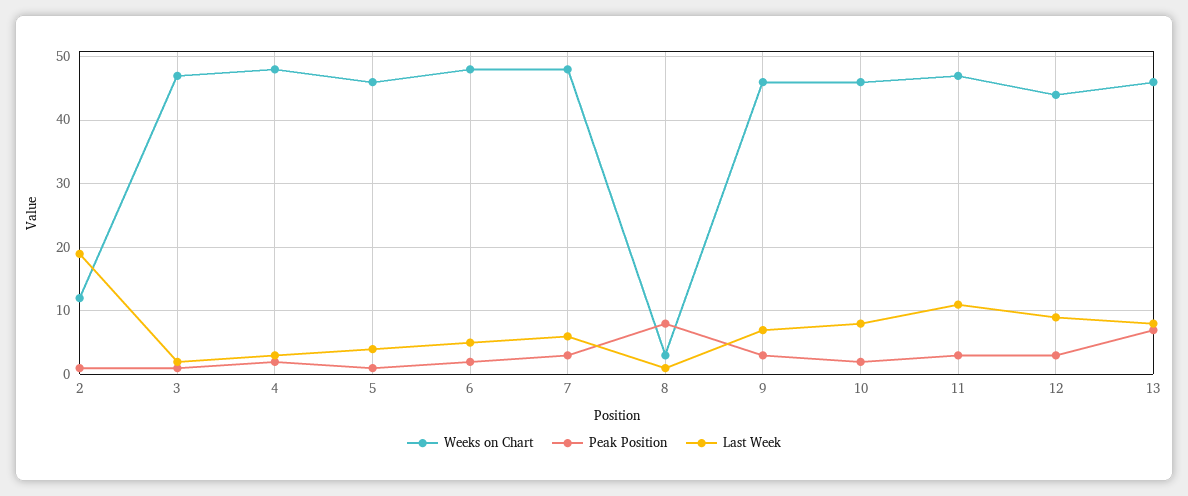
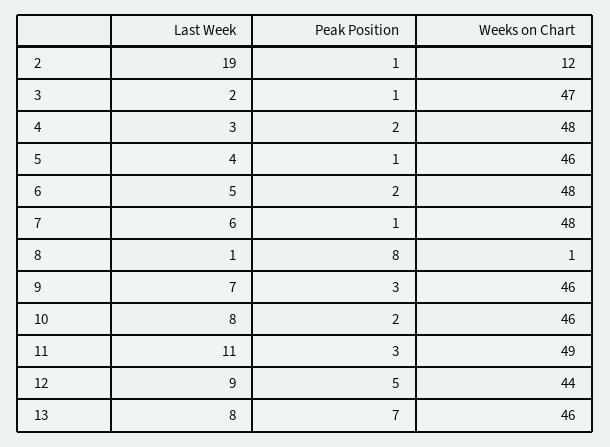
Peak Position, 7: 3 -> 1
Weeks on Chart, 8: 3 -> 1
Weeks on Chart, 11: 47 -> 49
Peak Position, 12: 3 -> 5

